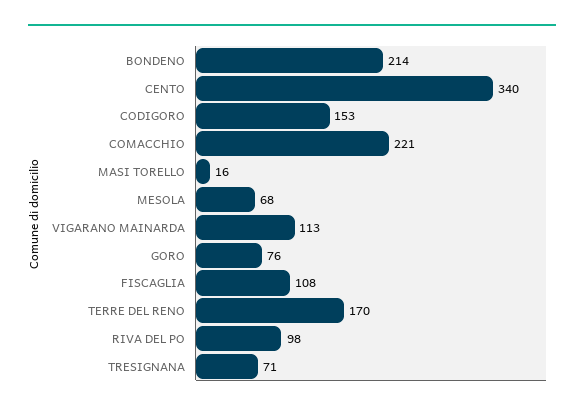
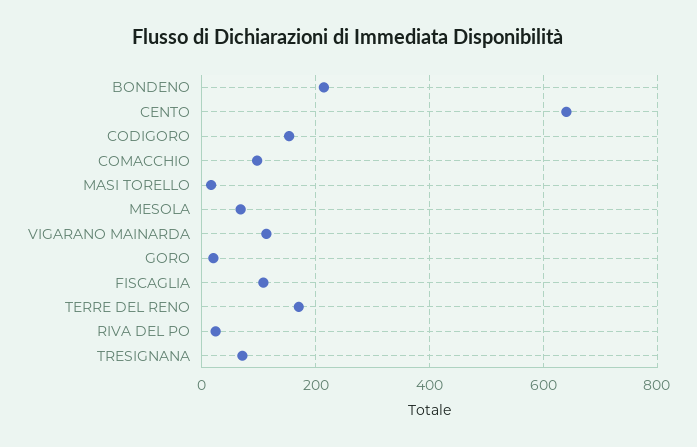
CENTO: 340 -> 640
COMACCHIO: 221 -> 100
GORO: 76 -> 20
RIVA DEL PO: 98 -> 20

